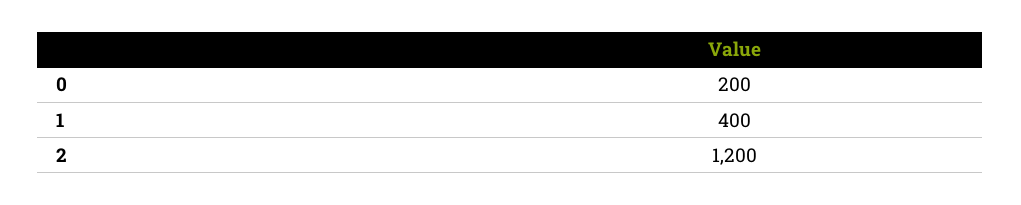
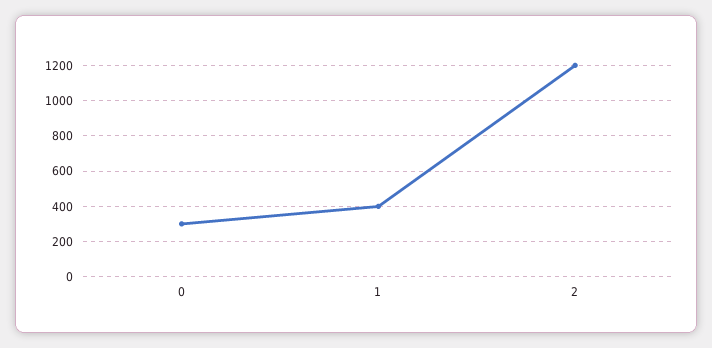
0: 200 -> 300

